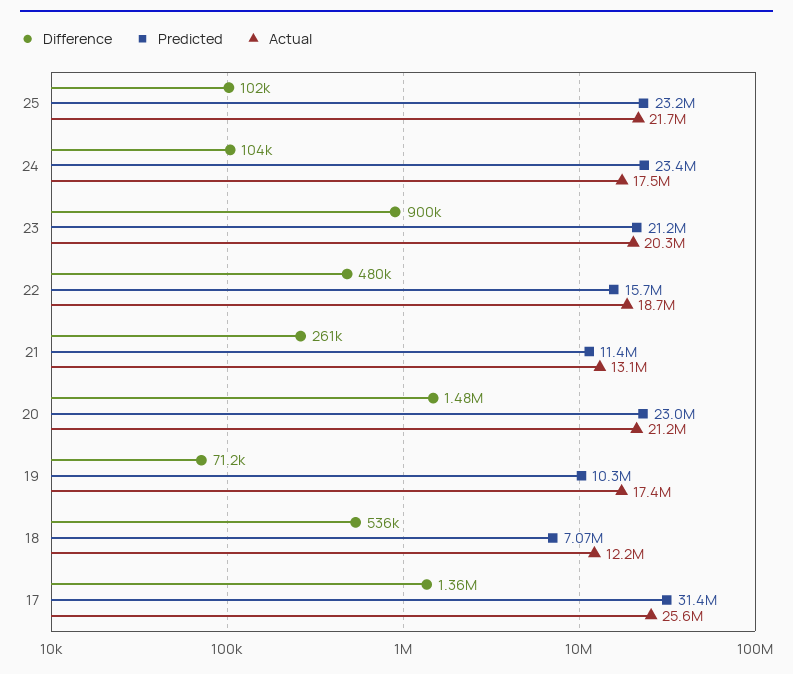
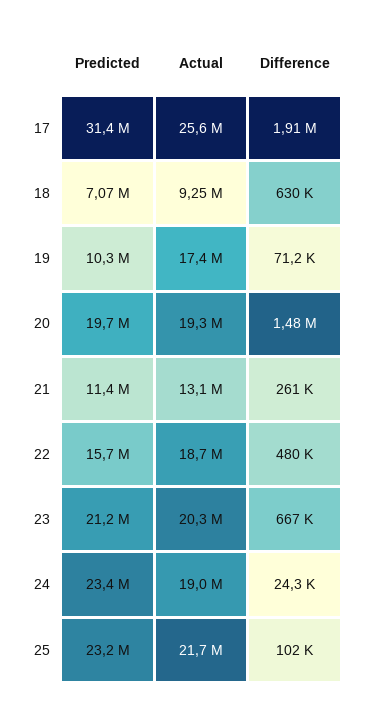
Difference, 24: 104000 -> 24300
Actual, 24: 17500000 -> 19000000
Difference, 23: 900000 -> 667000
Predicted, 20: 23000000 -> 19700000
Actual, 20: 21200000 -> 19300000
Difference, 18: 536000 -> 630000
Actual, 18: 12200000 -> 9250000
Difference, 17: 1360000 -> 1910000

